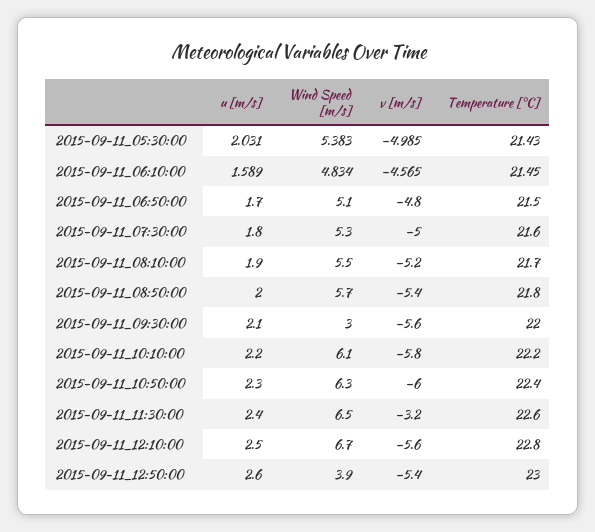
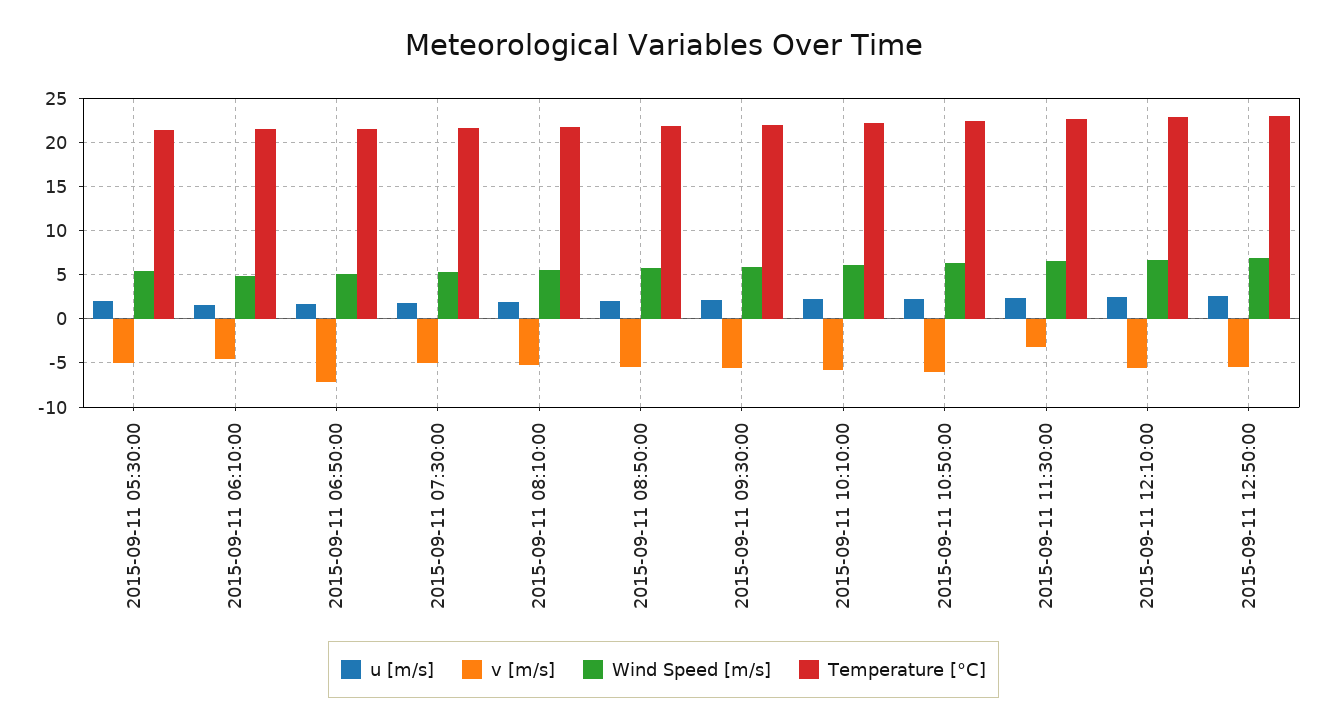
v [m/s], 2015-09-11_06:50:00: -4.8 -> -7
Wind Speed [m/s], 2015-09-11_09:30:00: 3 -> 6
Wind Speed [m/s], 2015-09-11_12:50:00: 3.9 -> 7

